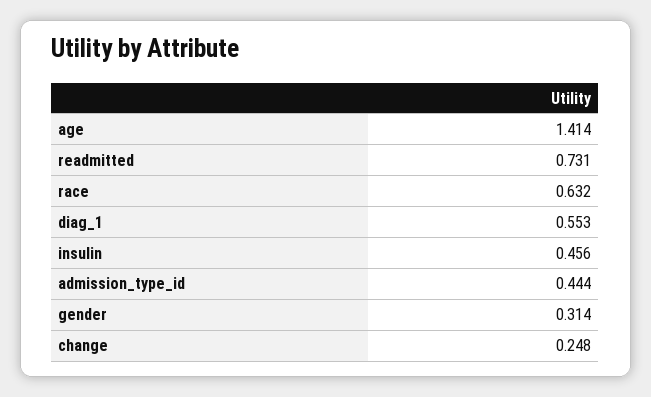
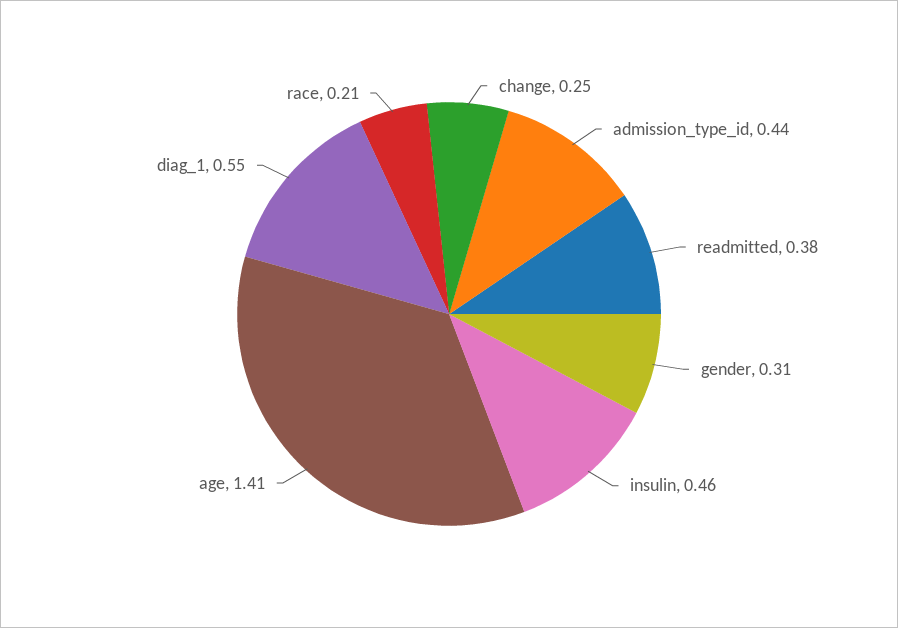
readmitted: 0.731 -> 0.38
race: 0.632 -> 0.21

